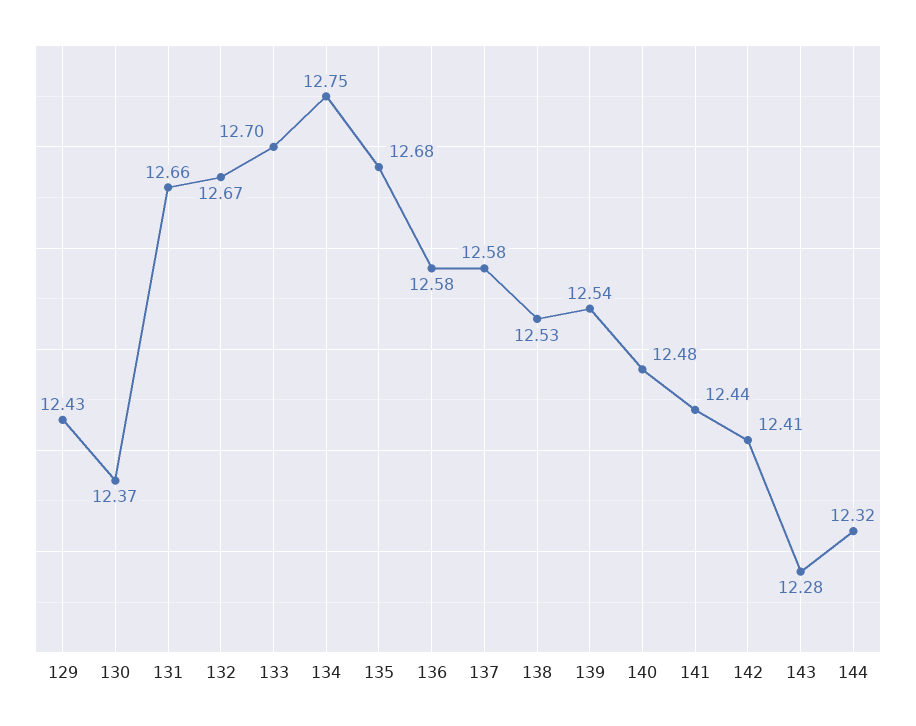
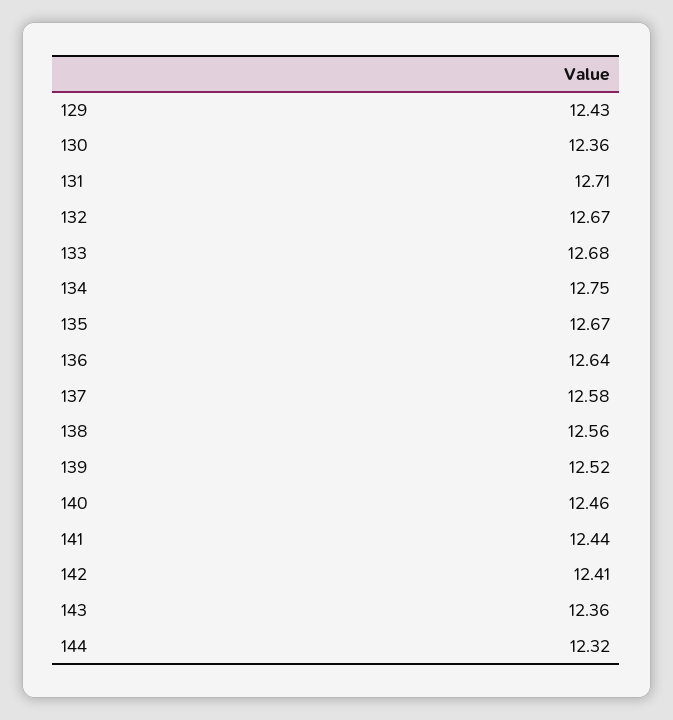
130: 12.37 -> 12.36
131: 12.66 -> 12.71
133: 12.7 -> 12.68
135: 12.68 -> 12.67
136: 12.58 -> 12.64
138: 12.53 -> 12.56
139: 12.54 -> 12.52
140: 12.48 -> 12.46
143: 12.28 -> 12.36

